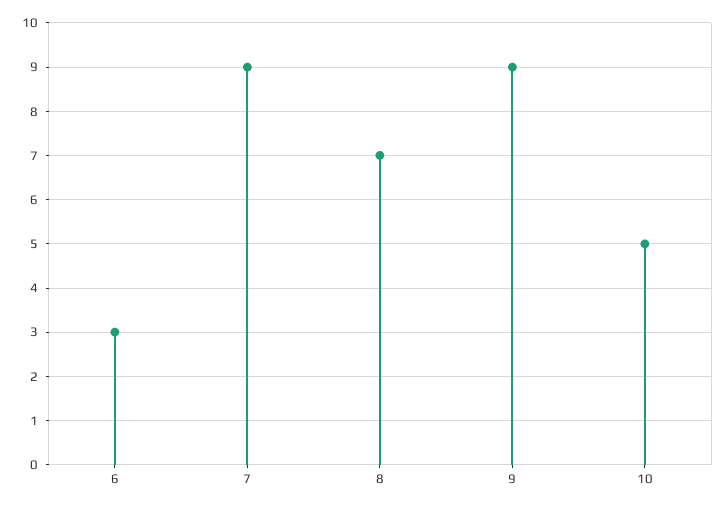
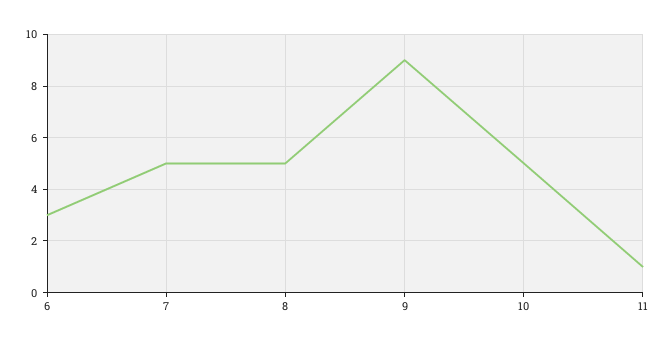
7: 9 -> 5
8: 7 -> 5
11: none -> 1

